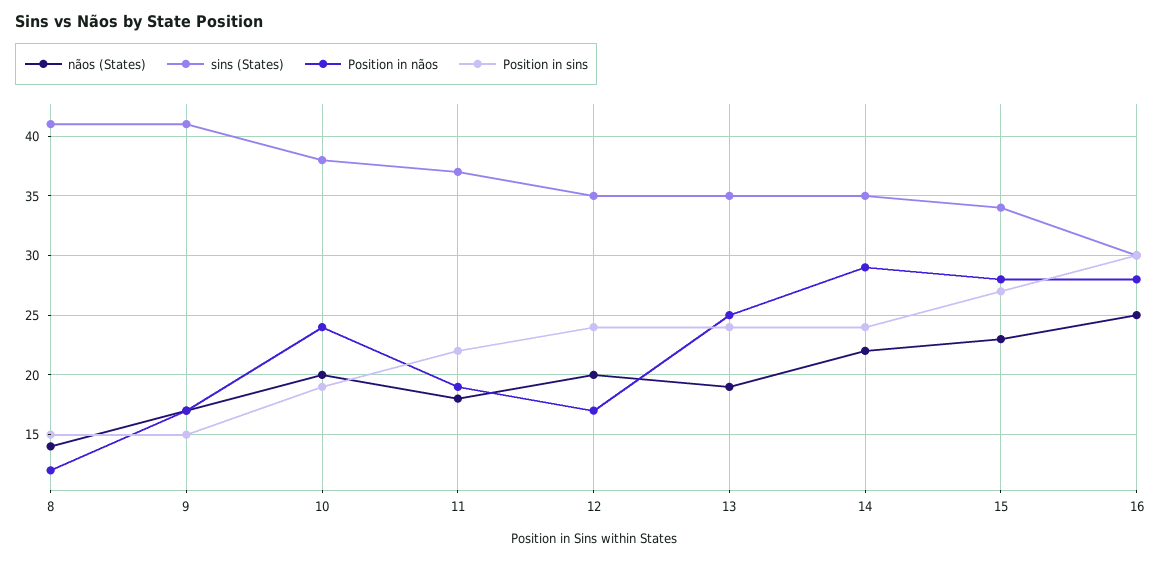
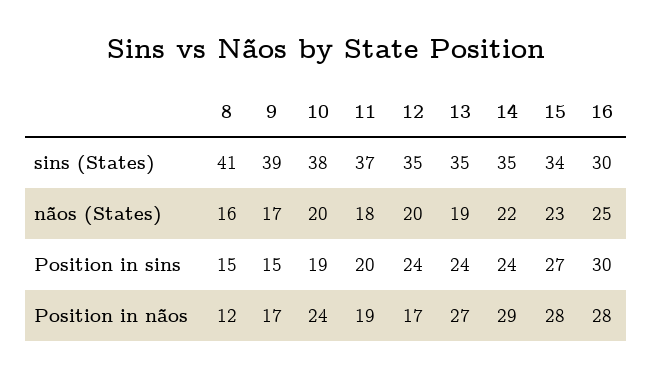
nãos (States), 8: 14 -> 16
sins (States), 9: 41 -> 39
Position in sins, 11: 22 -> 20
Position in nãos, 13: 25 -> 27

